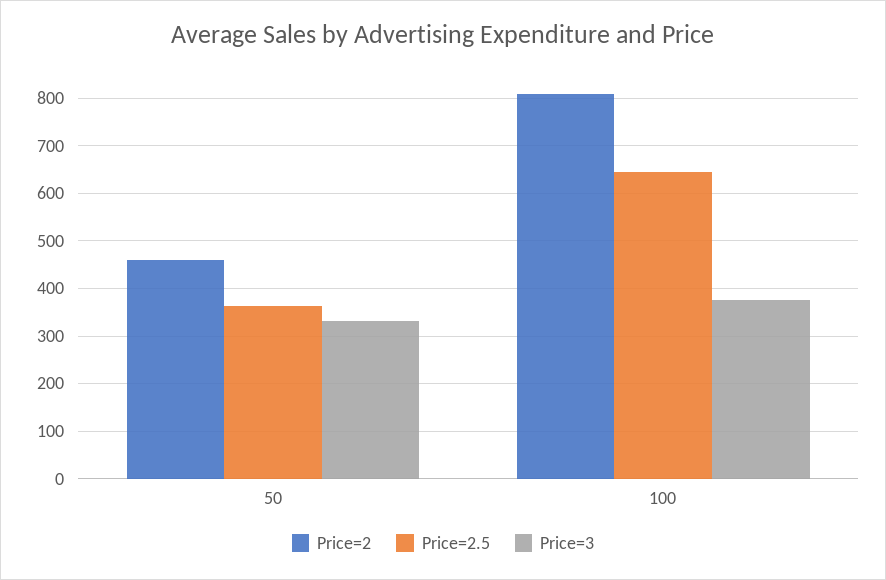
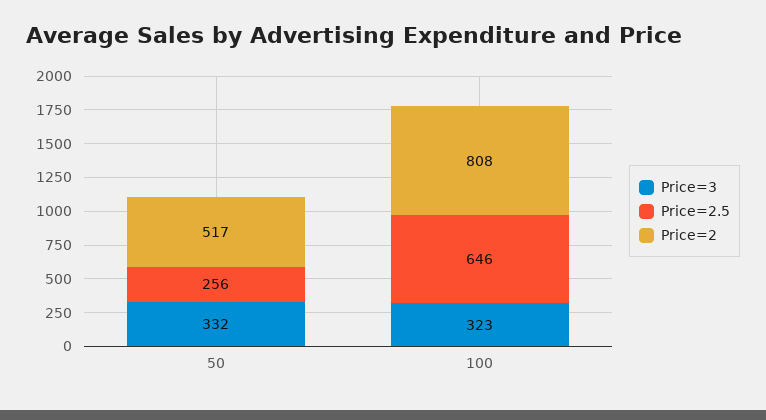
Price=2, 50: 460 -> 517
Price=2.5, 50: 360 -> 256
Price=3, 100: 380 -> 323

